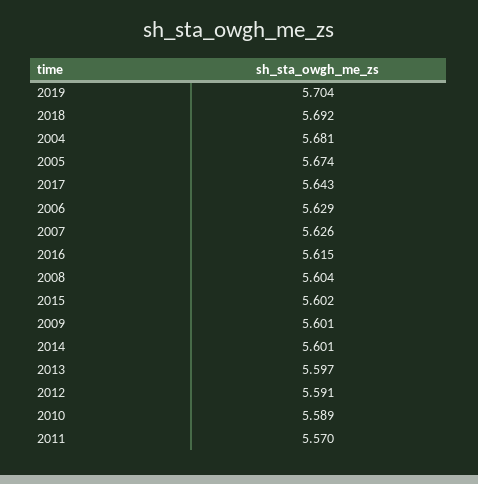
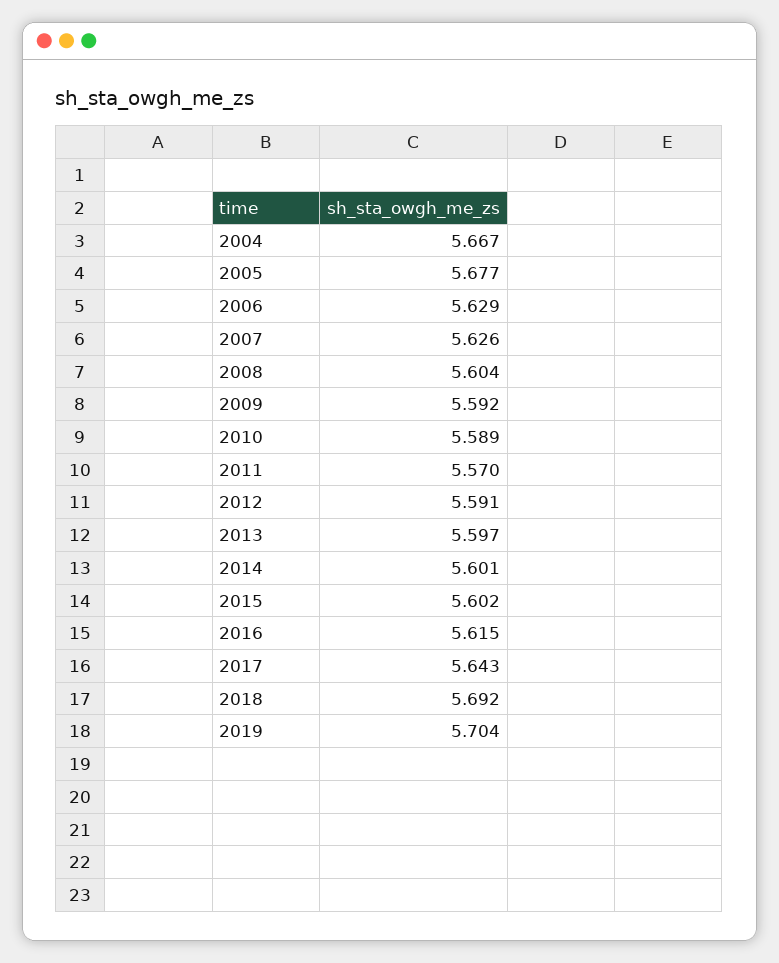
2004: 5.681 -> 5.667
2005: 5.674 -> 5.677
2009: 5.601 -> 5.592

